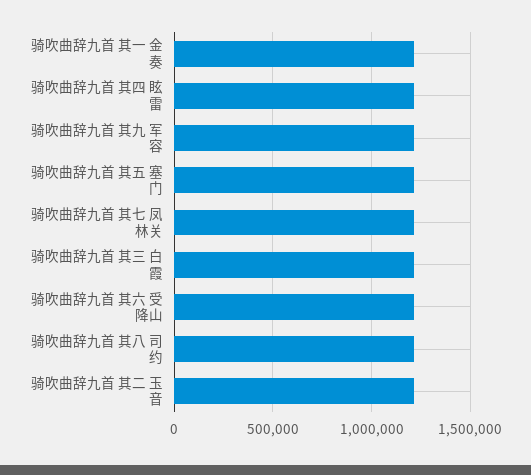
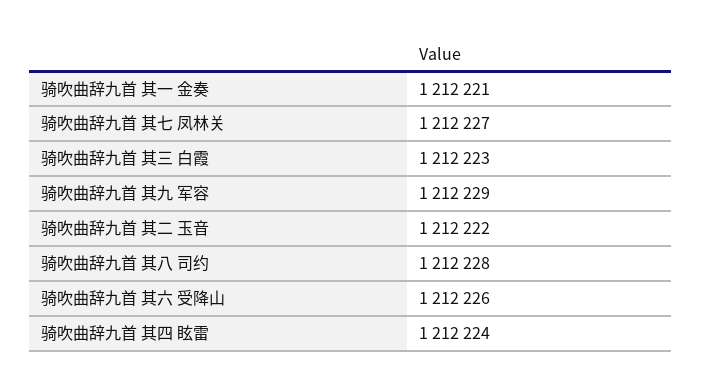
骑吹曲辞九首 其五 塞门: 1200000 -> none

